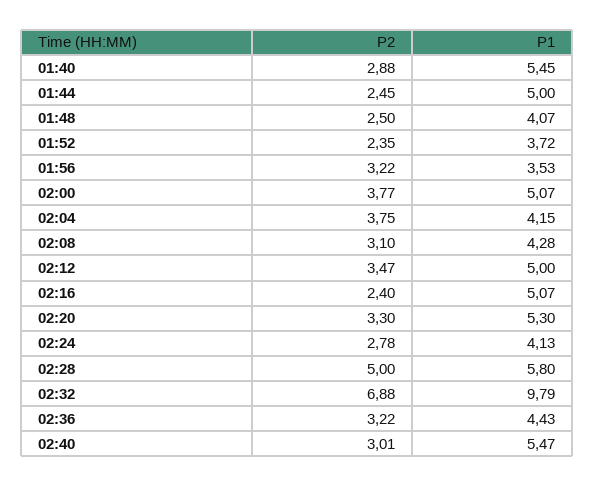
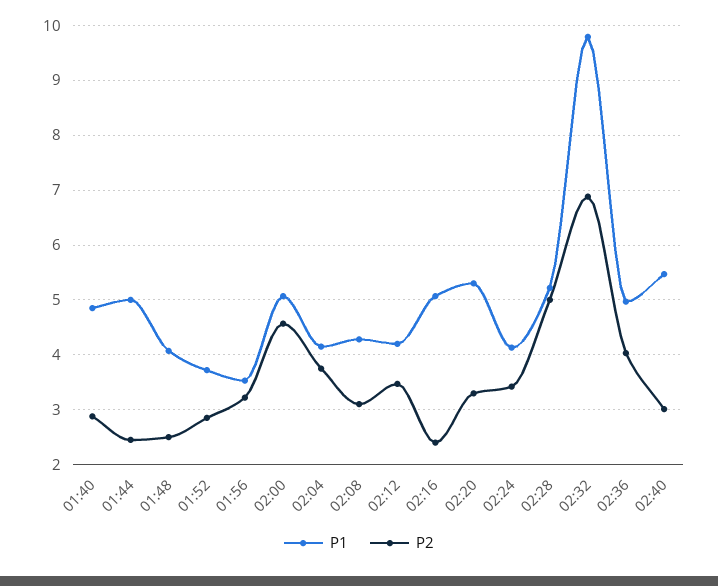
P1, 01:40: 5.45 -> 4.8
P2, 01:52: 2.35 -> 2.8
P2, 02:00: 3.77 -> 4.6
P1, 02:12: 5 -> 4.2
P2, 02:24: 2.78 -> 3.4
P1, 02:28: 5.8 -> 5.2
P2, 02:36: 3.22 -> 4
P1, 02:36: 4.43 -> 5

